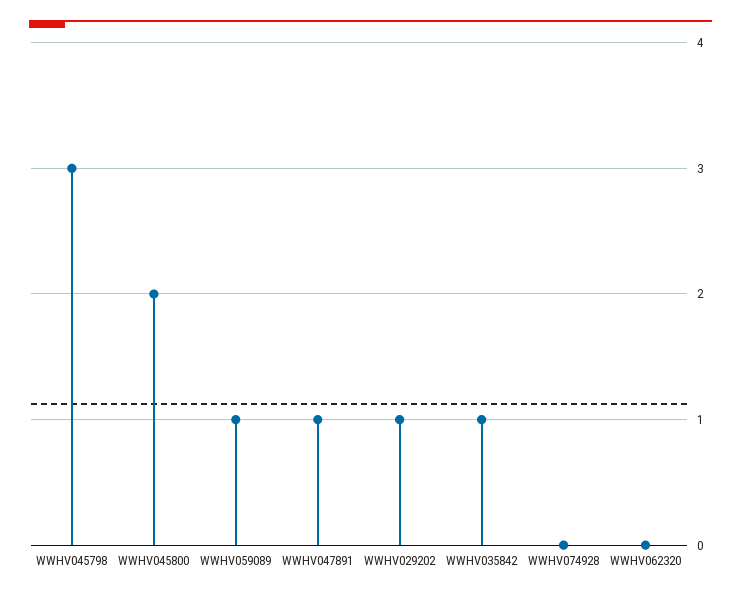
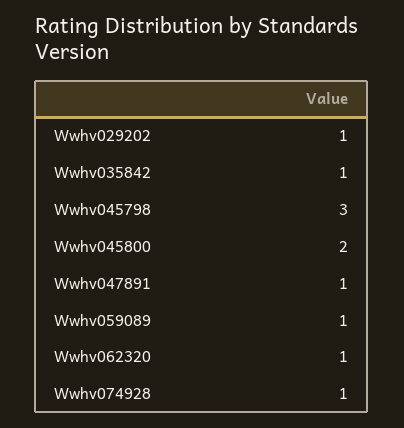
WWHV074928: 0 -> 1
WWHV062320: 0 -> 1

